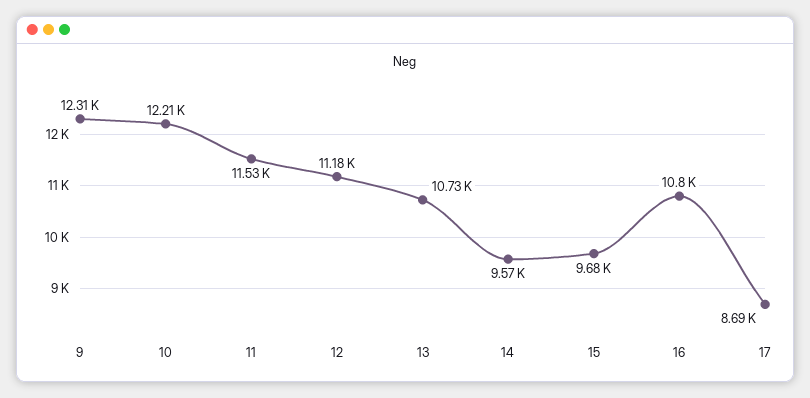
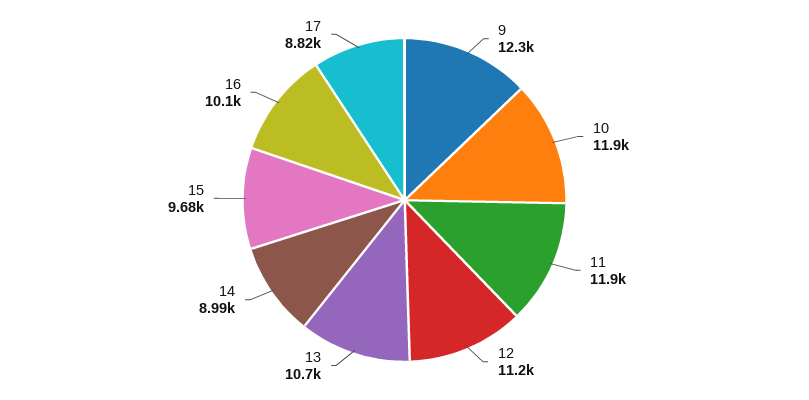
10: 12210 -> 11900
11: 11530 -> 11900
14: 9570 -> 8990
16: 10800 -> 10100
17: 8690 -> 8820

